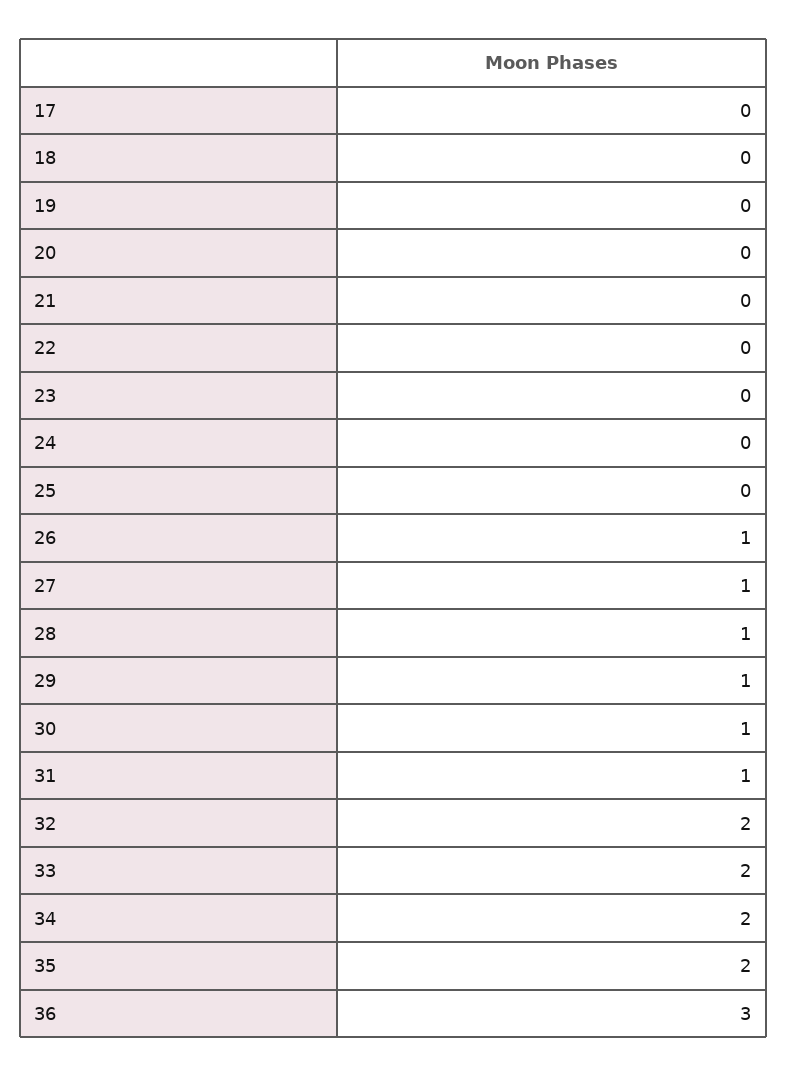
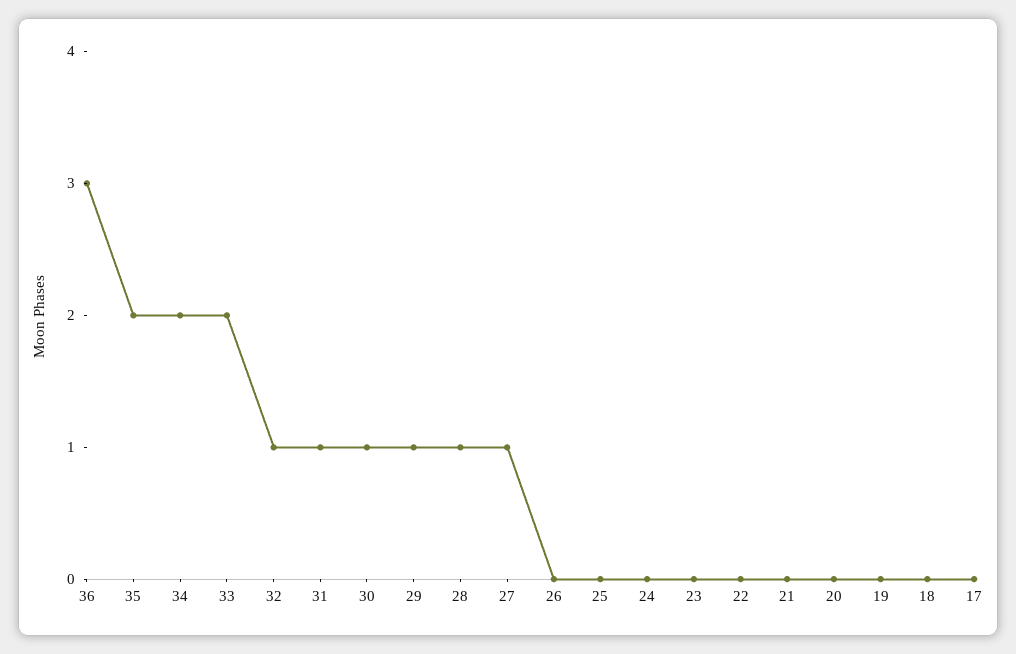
26: 1 -> 0
32: 2 -> 1

